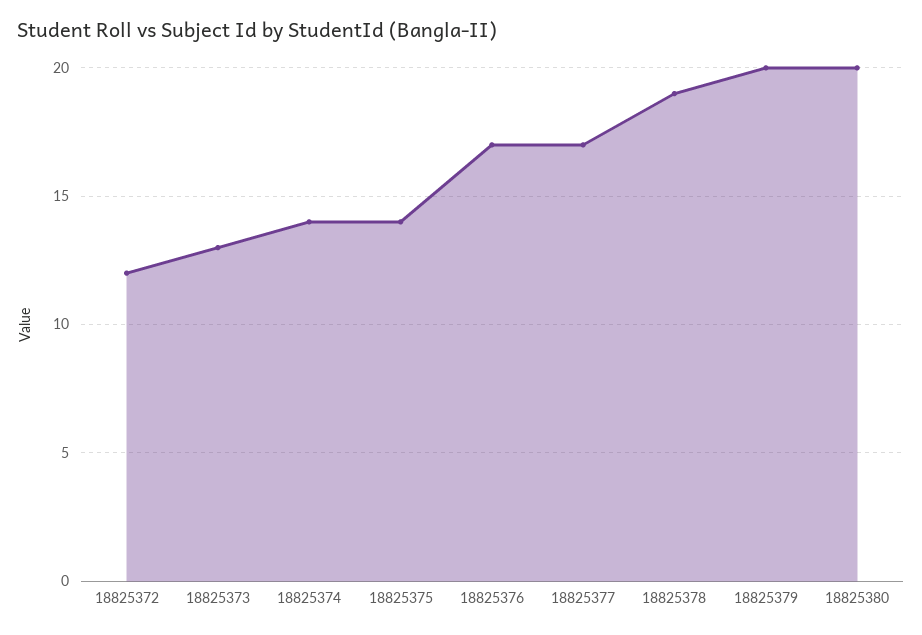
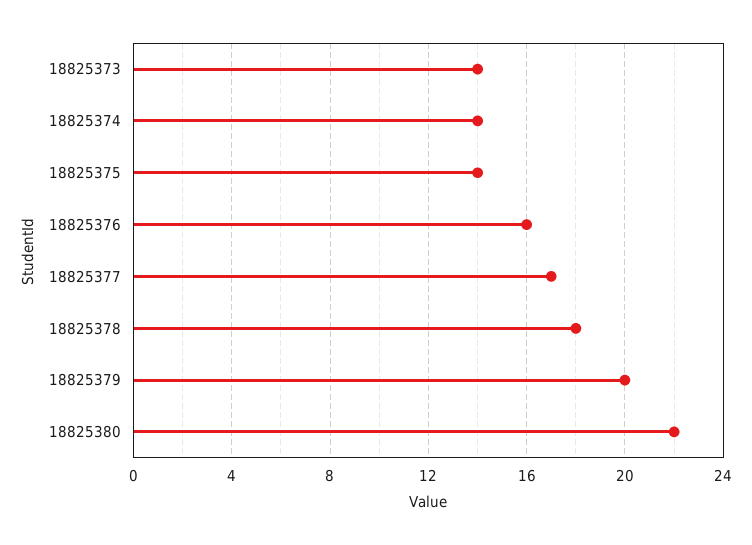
18825372: 12 -> none
18825373: 13 -> 14
18825376: 17 -> 16
18825378: 19 -> 18
18825380: 20 -> 22

